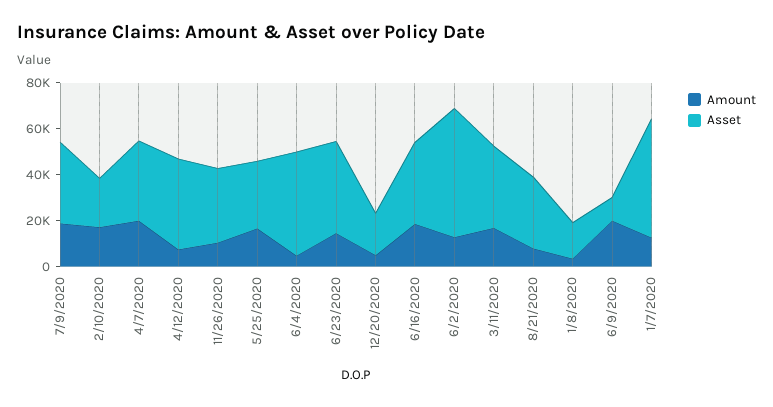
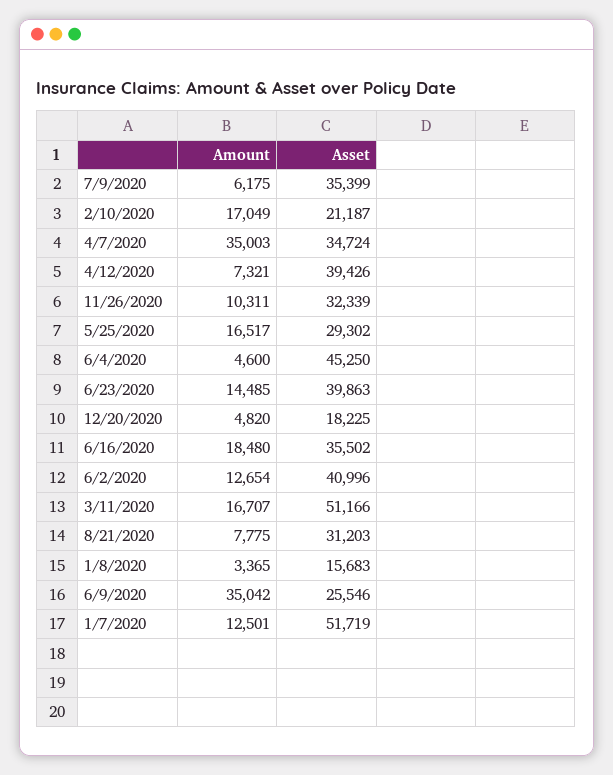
Amount, 7/9/2020: 20000 -> 6175
Amount, 4/7/2020: 20000 -> 35003
Asset, 6/2/2020: 55000 -> 40996
Asset, 3/11/2020: 35000 -> 51166
Amount, 6/9/2020: 20000 -> 35042
Asset, 6/9/2020: 10000 -> 25546

